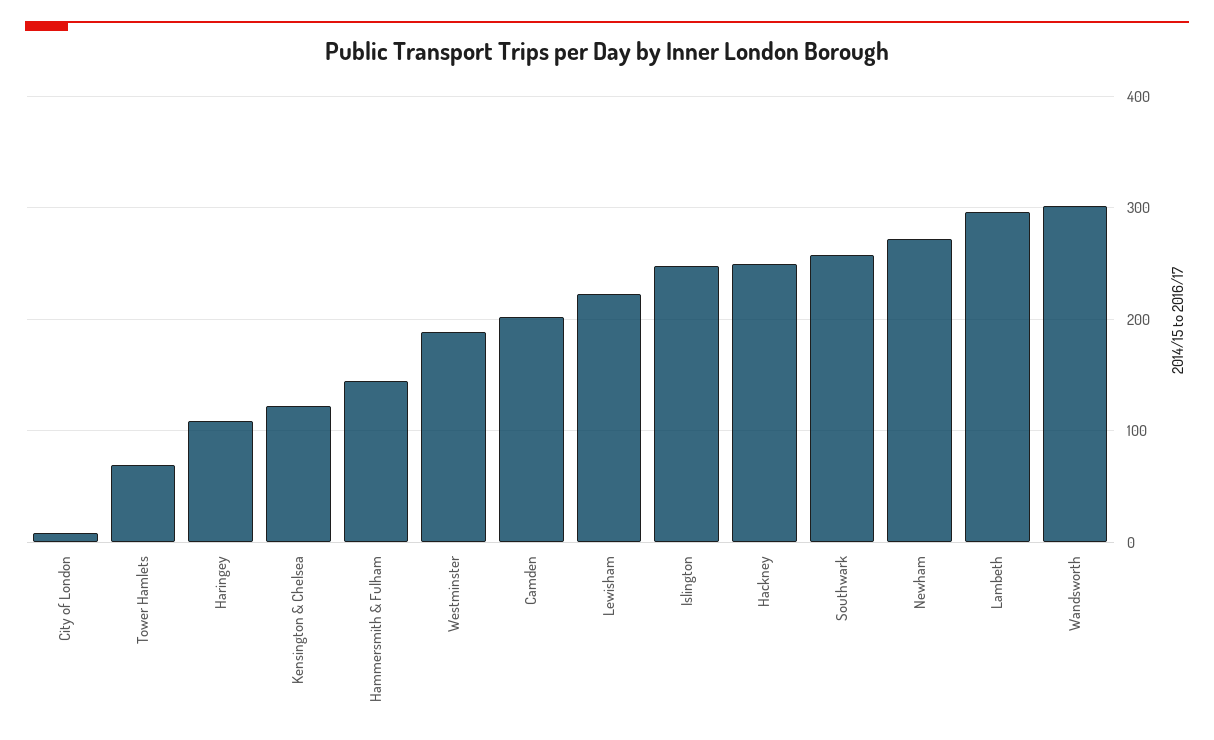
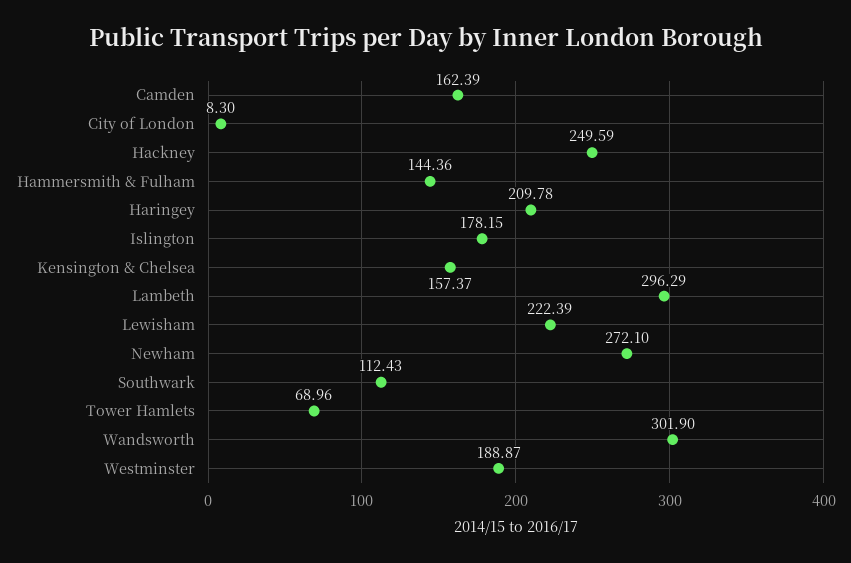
Haringey: 110 -> 209.78
Kensington & Chelsea: 120 -> 157.37
Camden: 200 -> 162.39
Islington: 250 -> 178.15
Southwark: 260 -> 112.43

